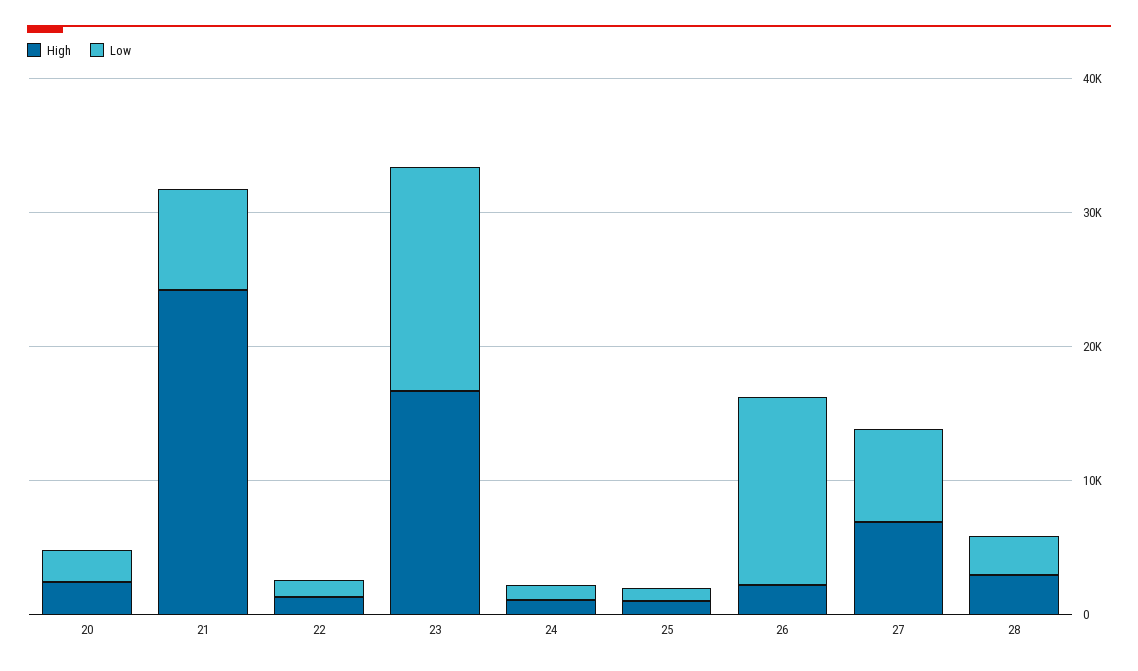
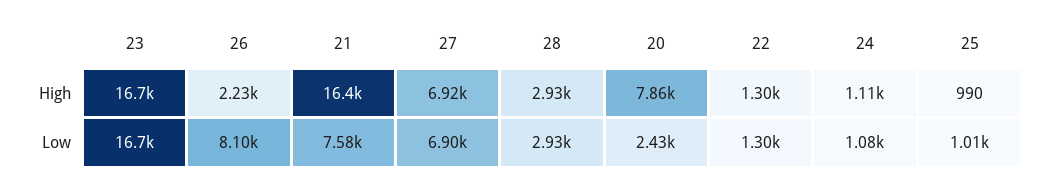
High, 20: 2000 -> 7860
High, 21: 24000 -> 16400
Low, 26: 14000 -> 8100

